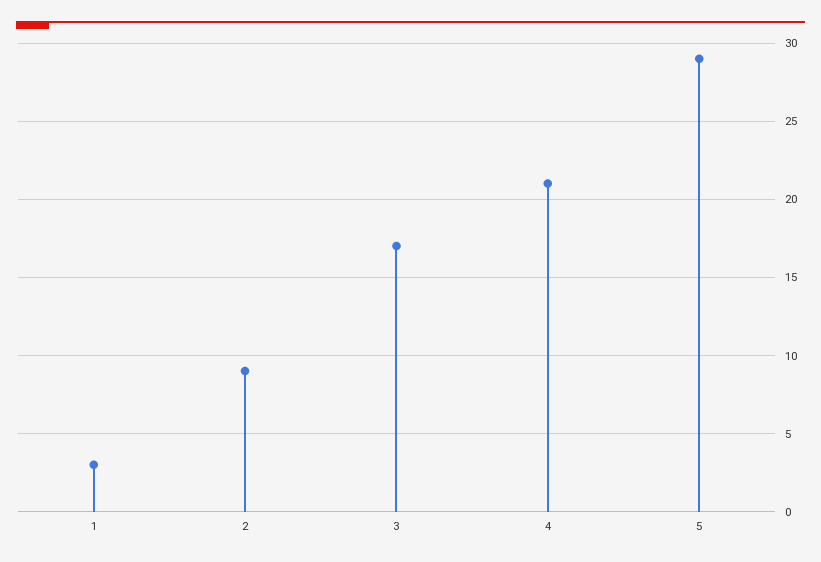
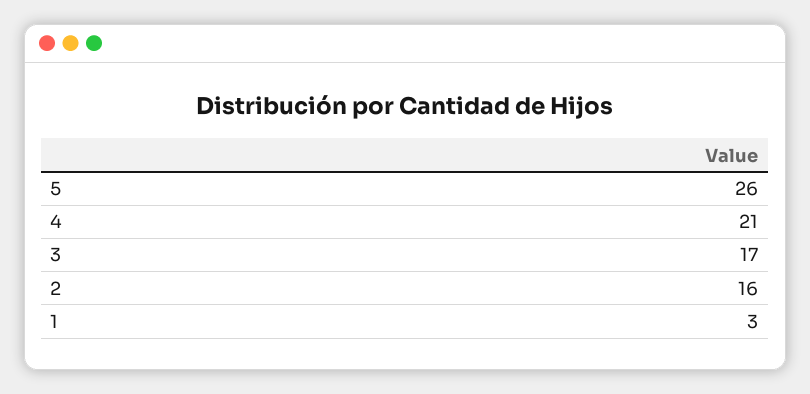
2: 9 -> 16
5: 29 -> 26

